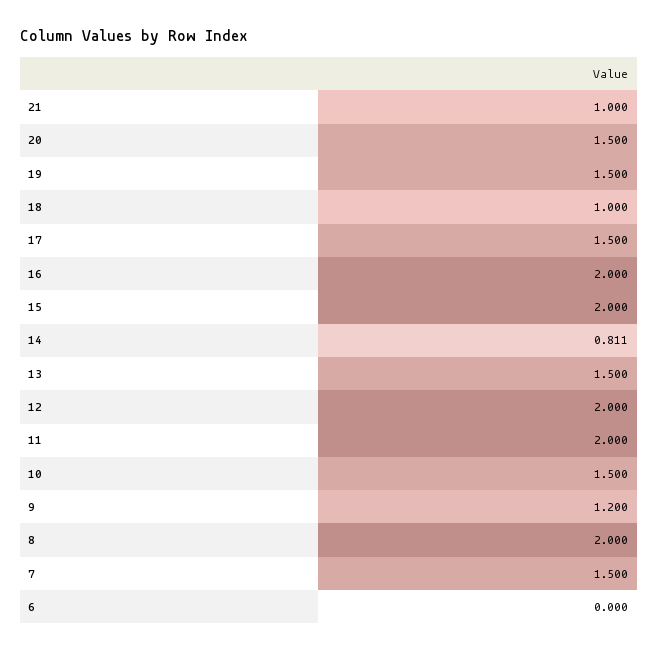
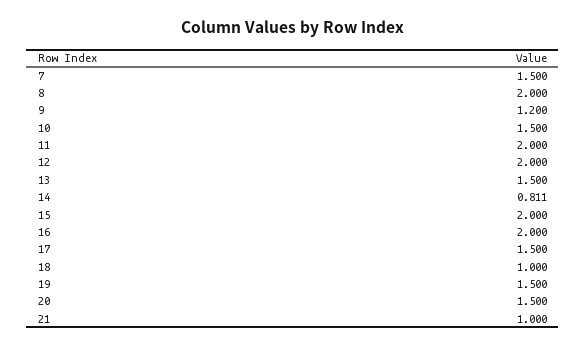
6: 0 -> none

